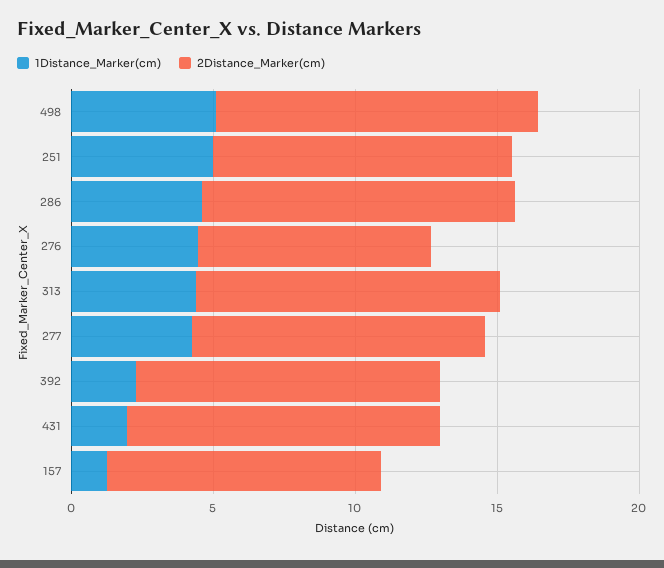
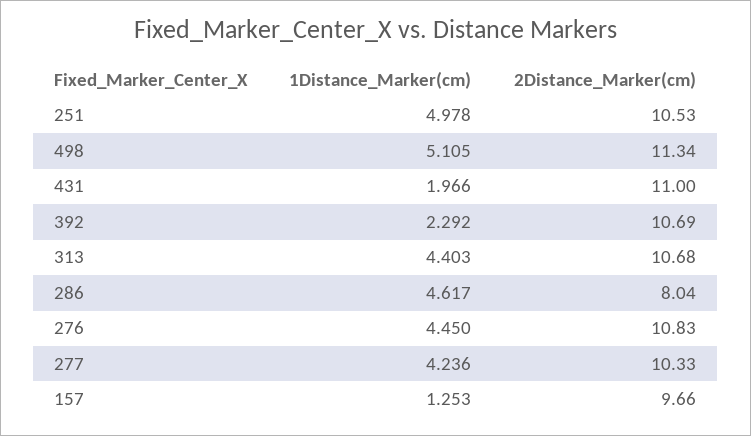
2Distance_Marker(cm), 286: 11 -> 8.04
2Distance_Marker(cm), 276: 8 -> 10.83

